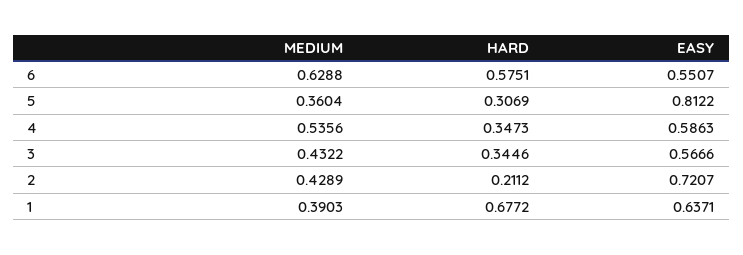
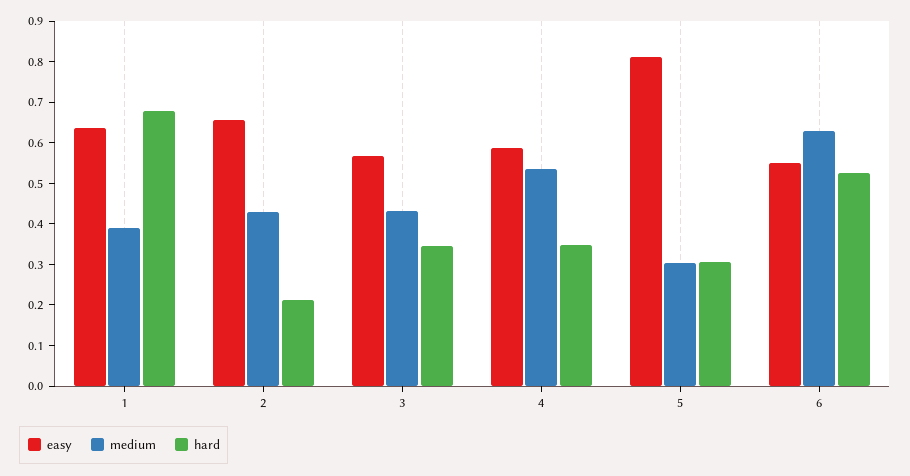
HARD, 6: 0.5751 -> 0.52
MEDIUM, 5: 0.3604 -> 0.3
EASY, 2: 0.7207 -> 0.66

